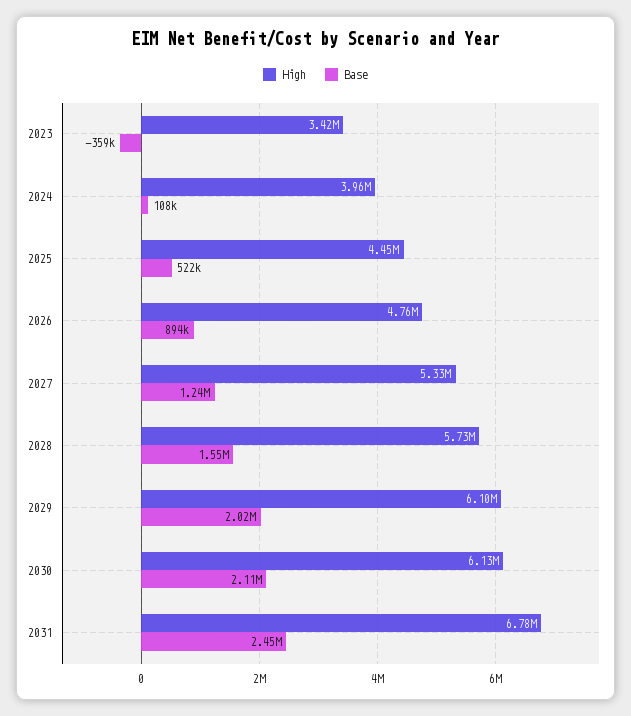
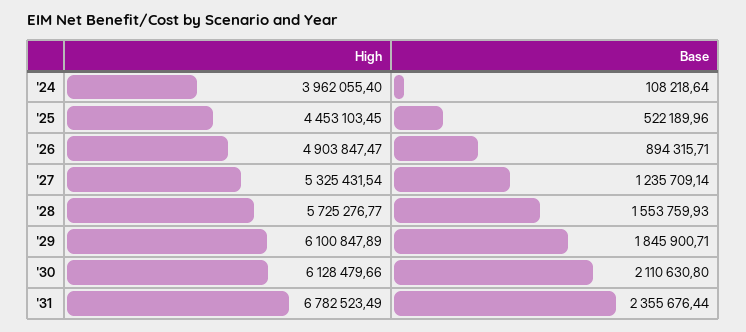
High, 2023: 3420000 -> none
Base, 2023: -359000 -> none
High, 2026: 4760000 -> 4903847.47
Base, 2029: 2020000 -> 1845900.71
Base, 2031: 2450000 -> 2355676.44

